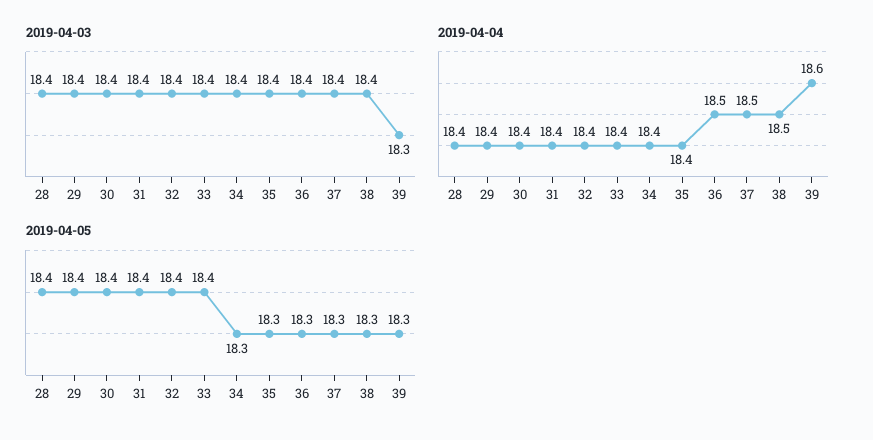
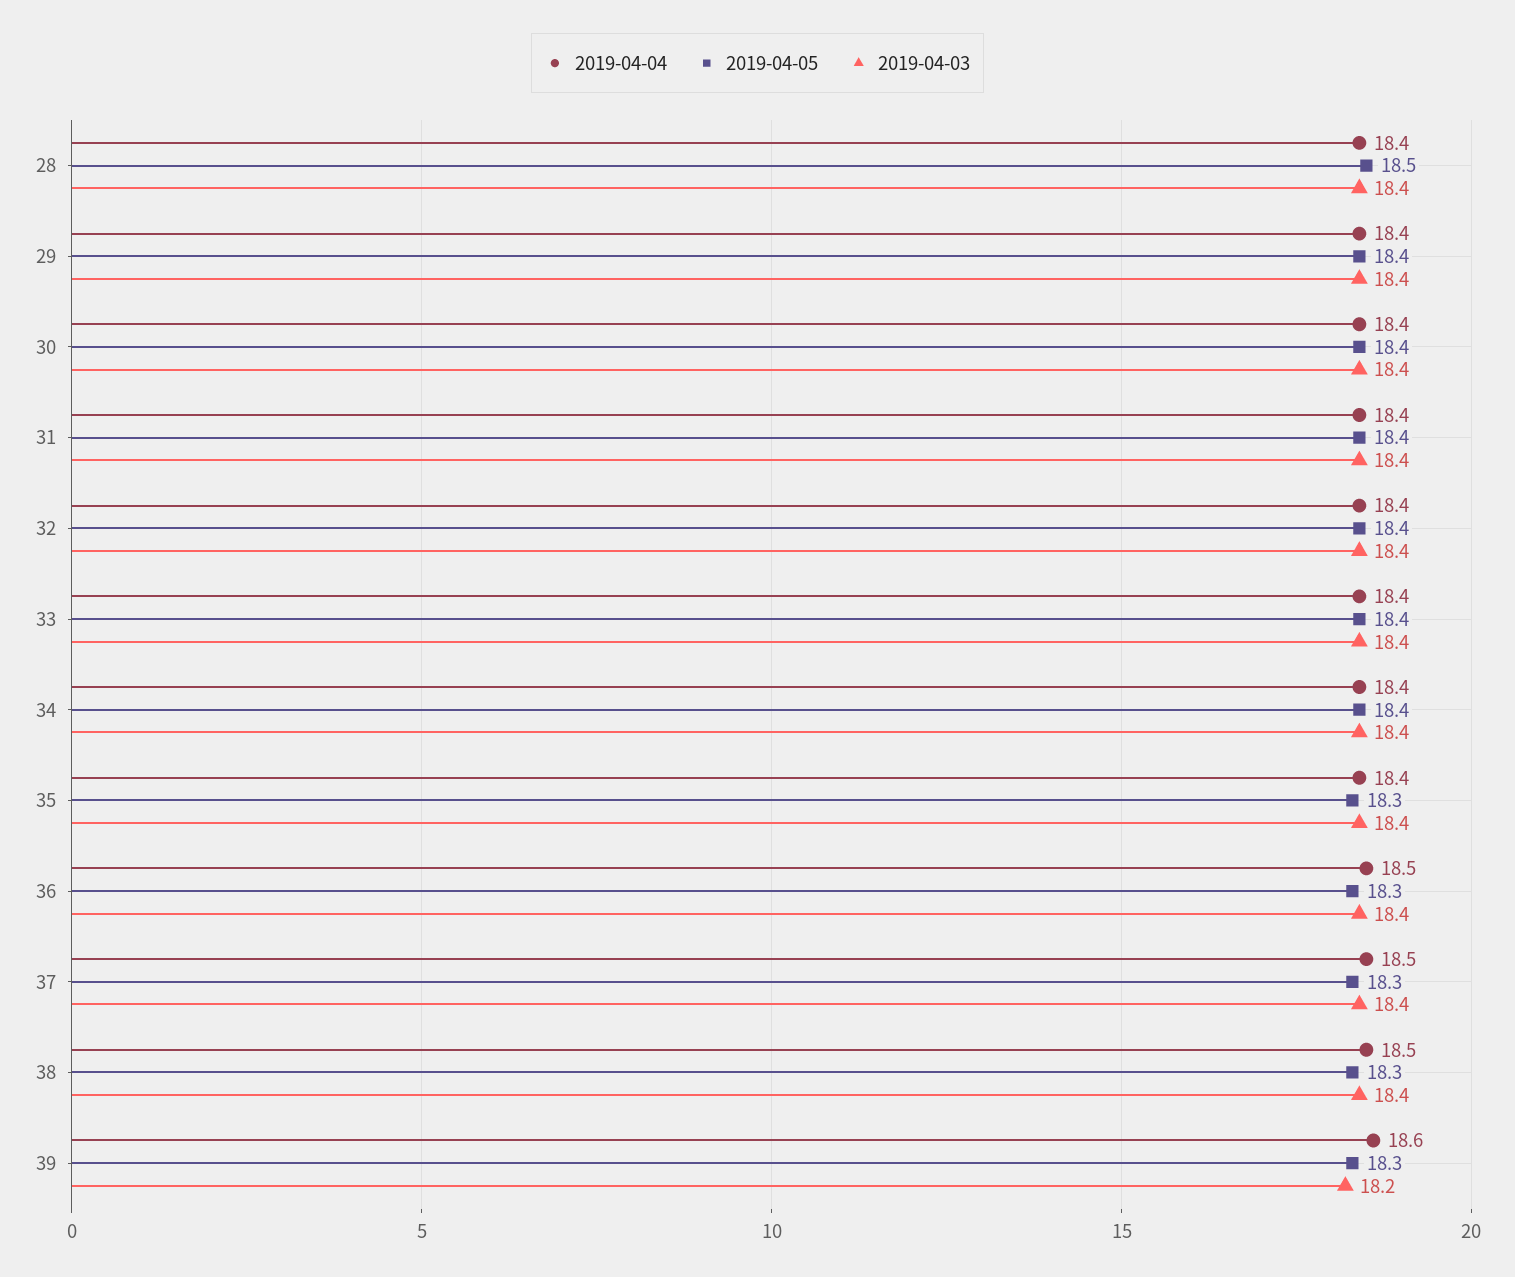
2019-04-03, 39: 18.3 -> 18.2
2019-04-05, 28: 18.4 -> 18.5
2019-04-05, 34: 18.3 -> 18.4

